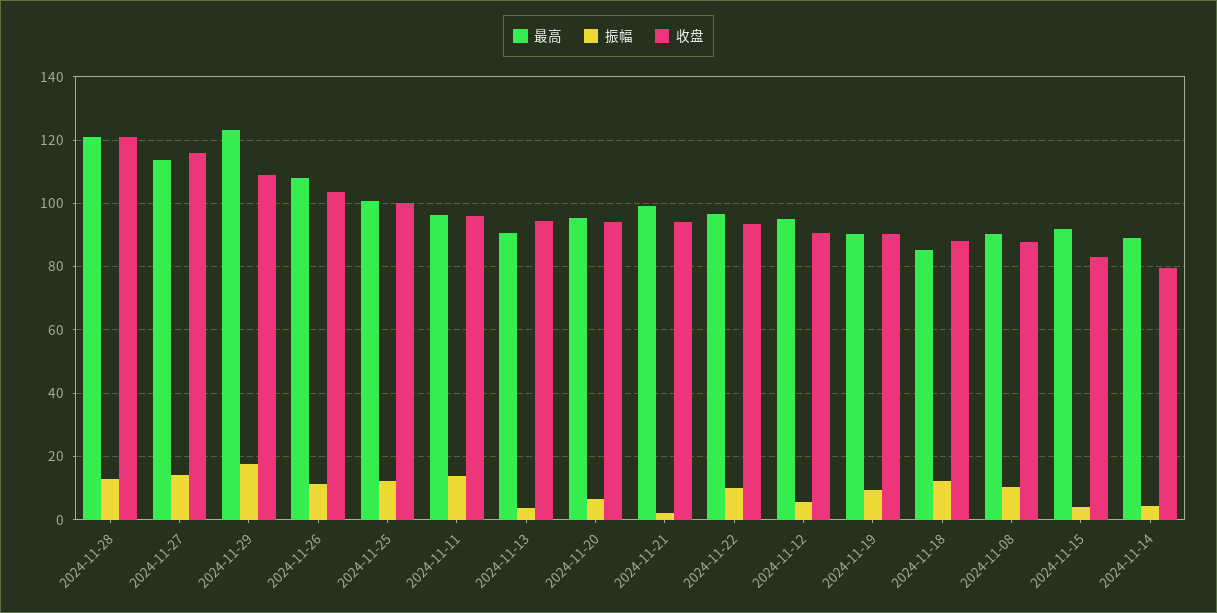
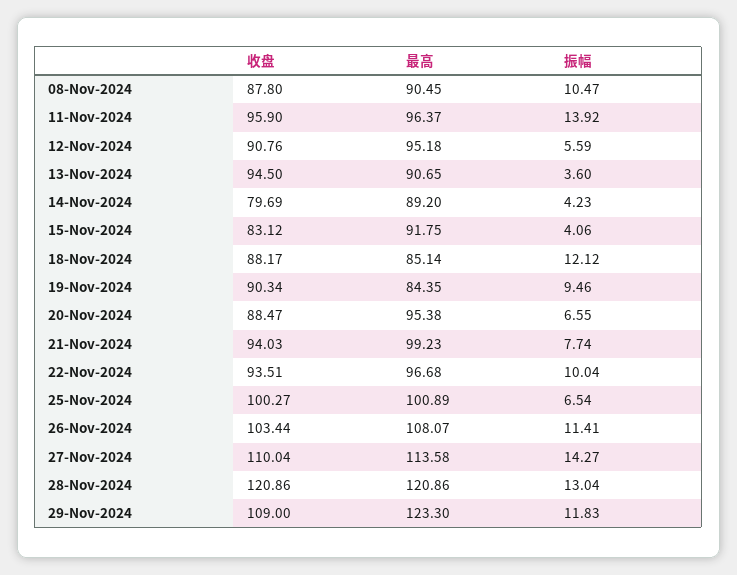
收盘, 2024-11-27: 116 -> 110.04
振幅, 2024-11-29: 18 -> 11.83
振幅, 2024-11-25: 12 -> 6.54
收盘, 2024-11-20: 94 -> 88.47
振幅, 2024-11-21: 2 -> 7.74
最高, 2024-11-19: 90 -> 84.35

